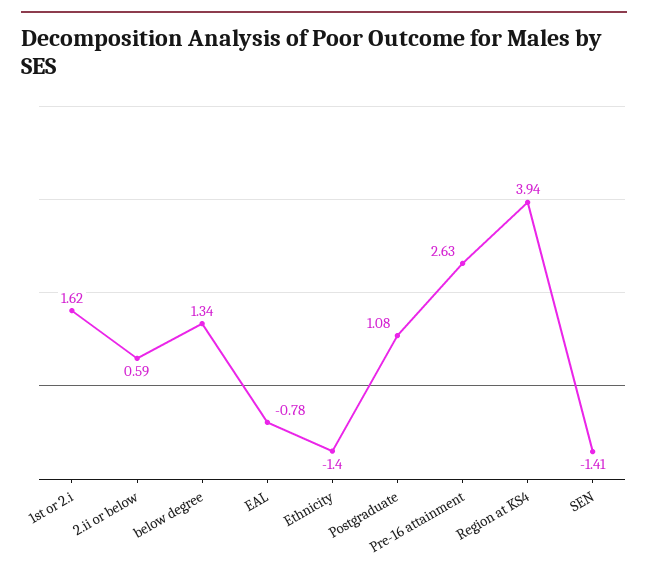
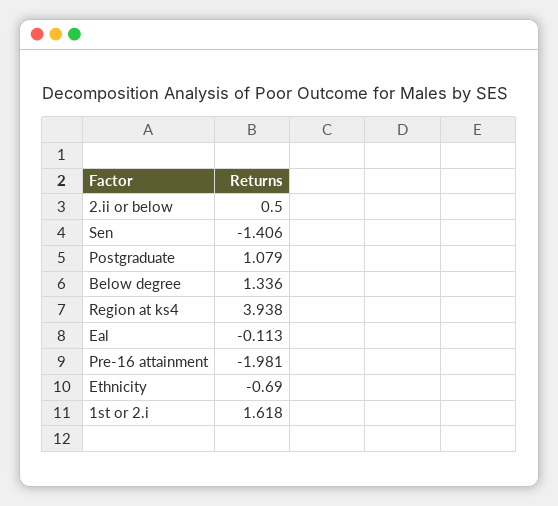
2.ii or below: 0.59 -> 0.5
EAL: -0.78 -> -0.113
Ethnicity: -1.4 -> -0.69
Pre-16 attainment: 2.63 -> -1.981

